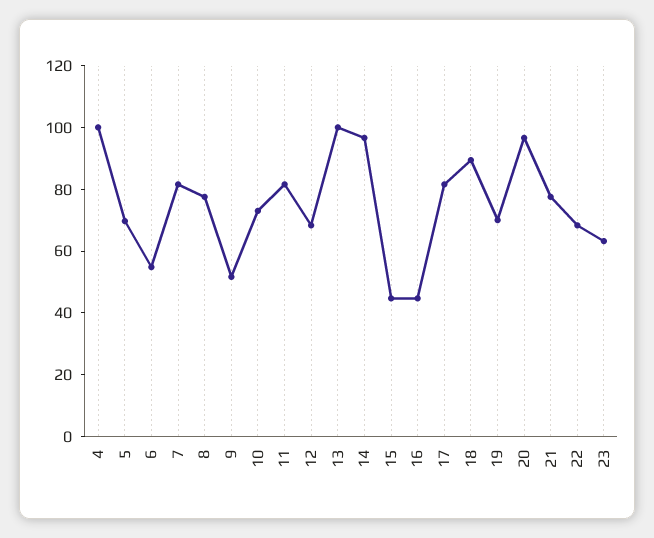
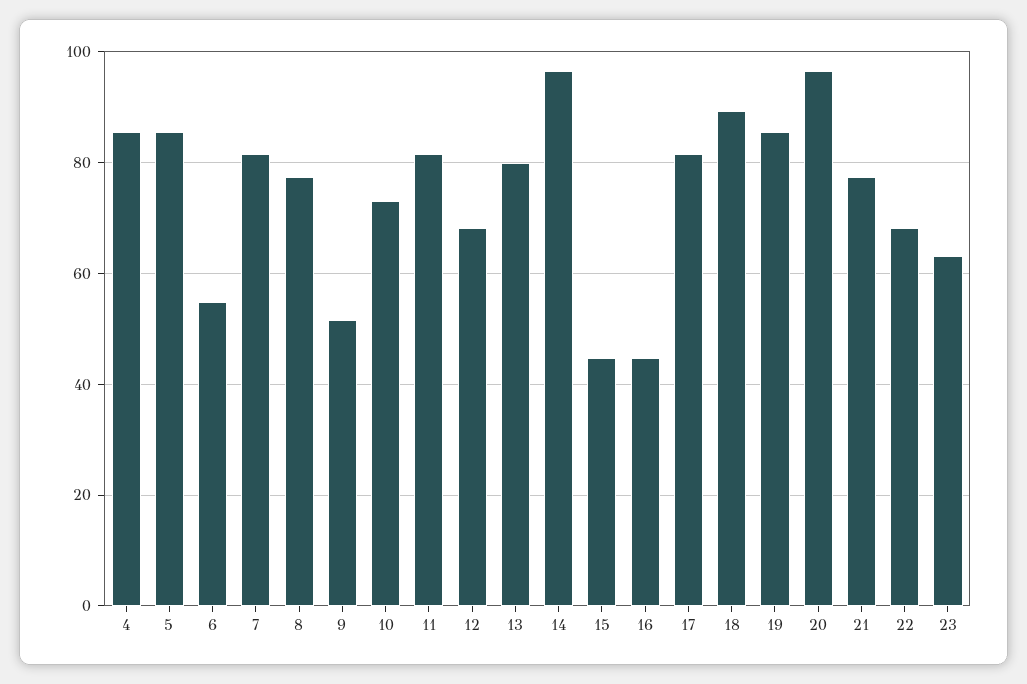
4: 100 -> 86
5: 70 -> 86
13: 100 -> 80
19: 70 -> 86

